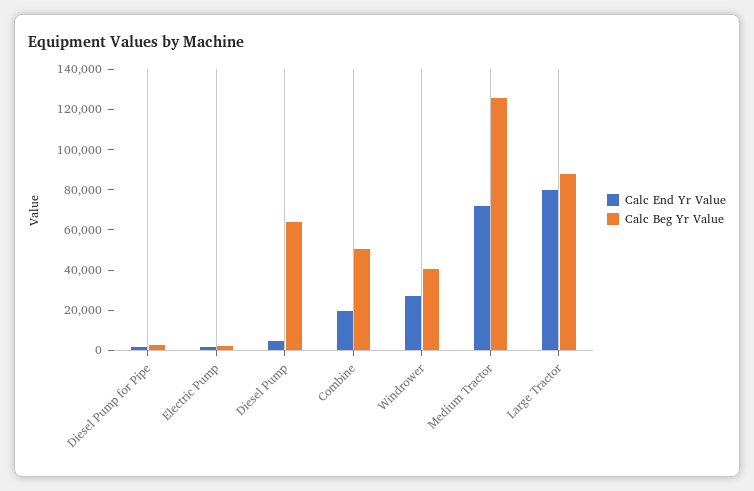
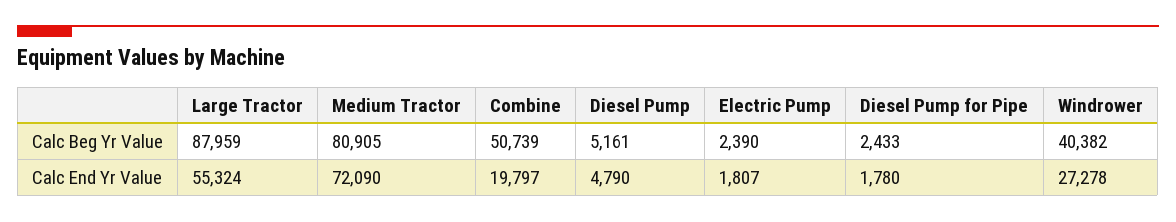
Calc Beg Yr Value, Diesel Pump: 65000 -> 5161
Calc Beg Yr Value, Medium Tractor: 125000 -> 80905
Calc End Yr Value, Large Tractor: 80000 -> 55324

